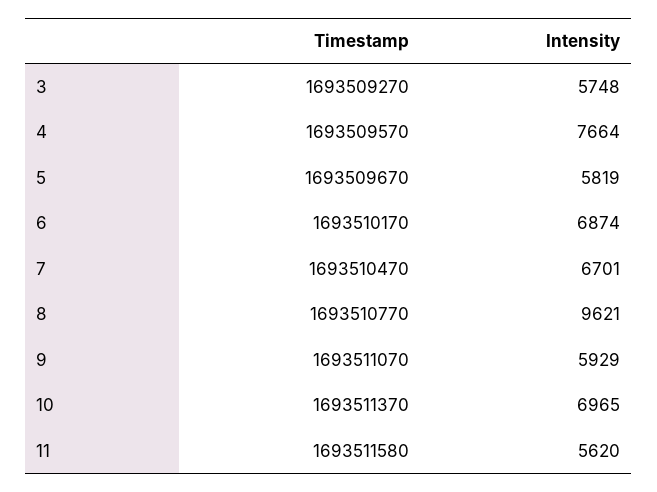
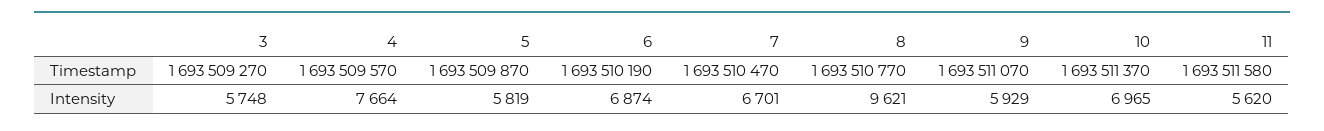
Timestamp, 5: 1693509670 -> 1693509870
Timestamp, 6: 1693510170 -> 1693510190

